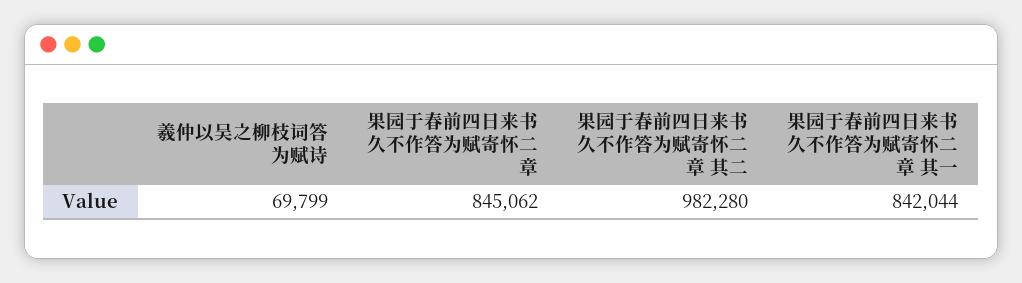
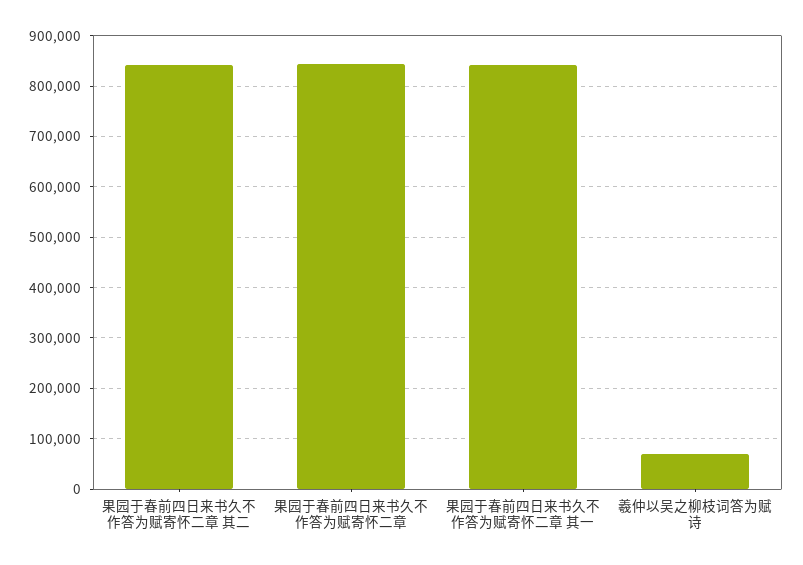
果园于春前四日来书久不作答为赋寄怀二章 其二: 982280 -> 840000

